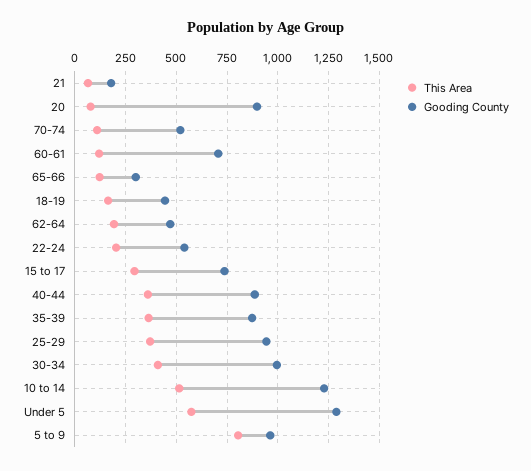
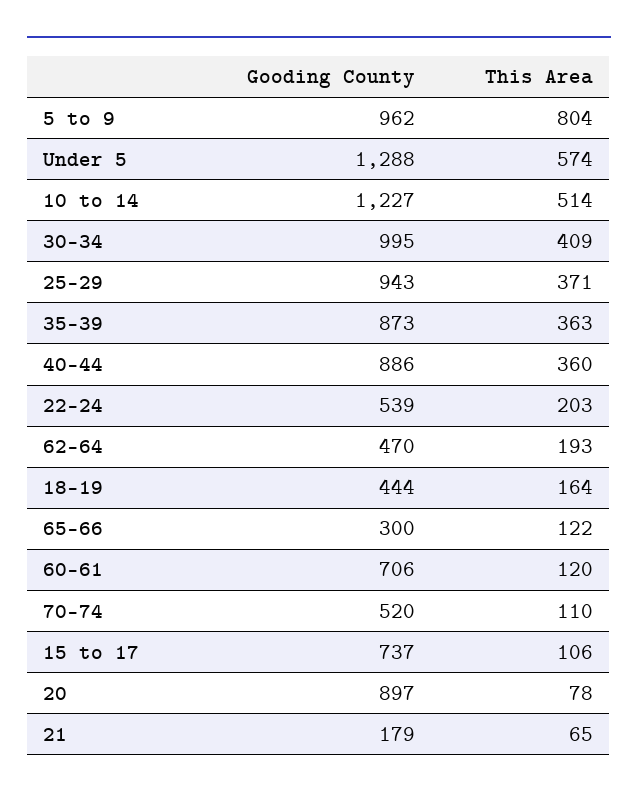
This Area, 15 to 17: 300 -> 106

